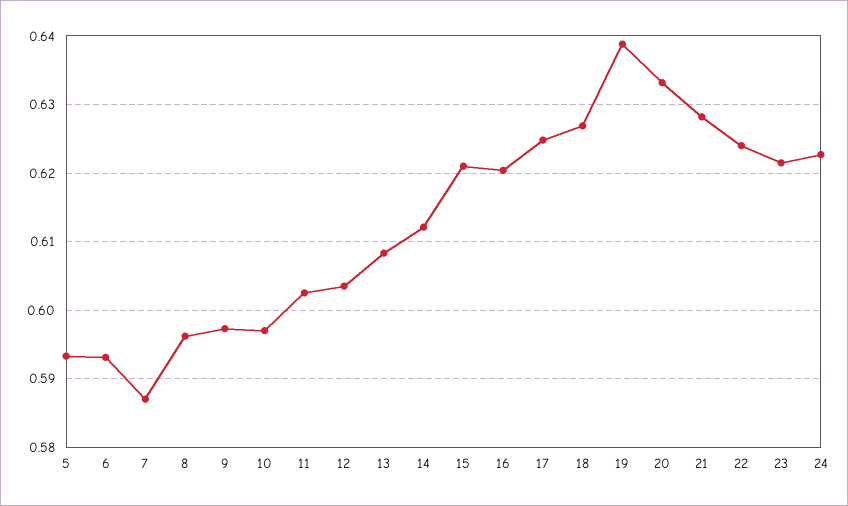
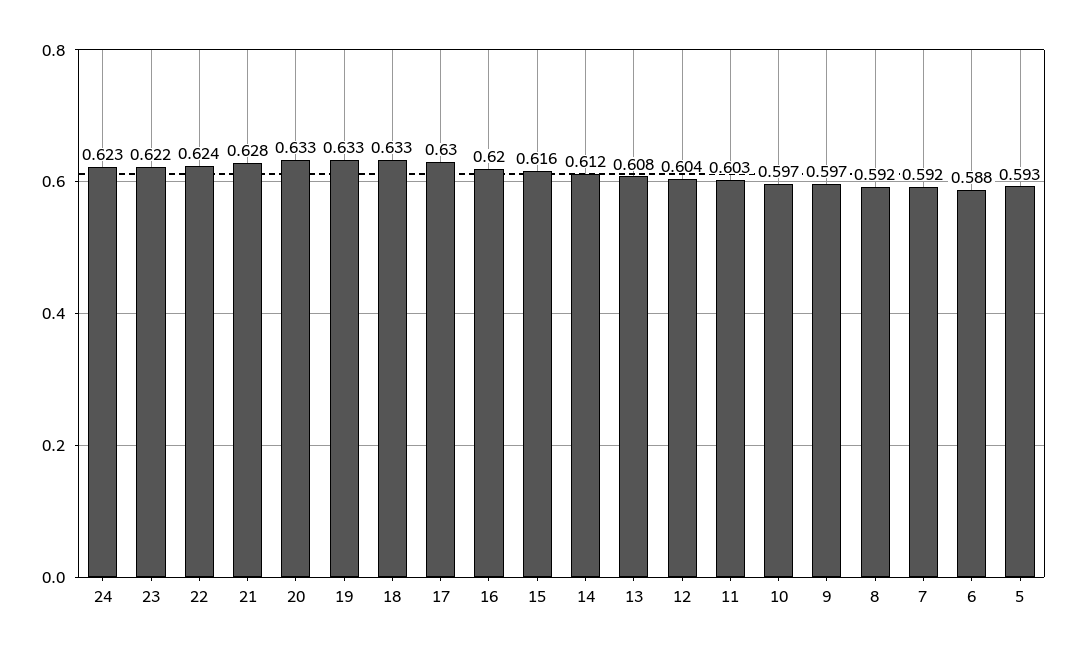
6: 0.593 -> 0.588
7: 0.587 -> 0.592
8: 0.596 -> 0.592
15: 0.621 -> 0.616
17: 0.625 -> 0.63
18: 0.627 -> 0.633
19: 0.639 -> 0.633

